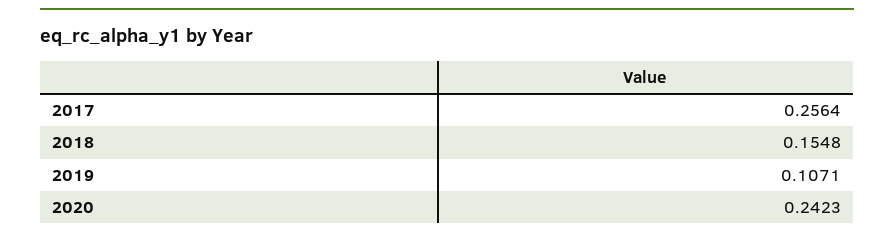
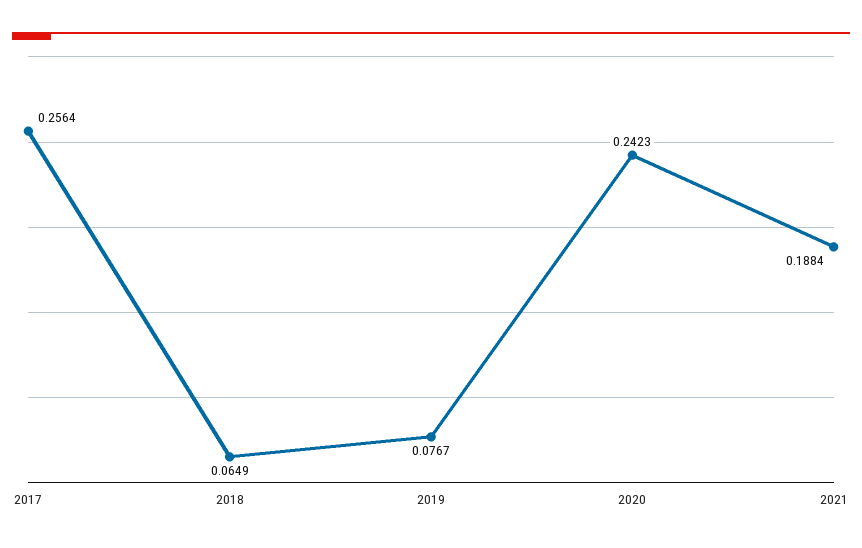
2018: 0.1548 -> 0.0649
2019: 0.1071 -> 0.0767
2021: none -> 0.1884

